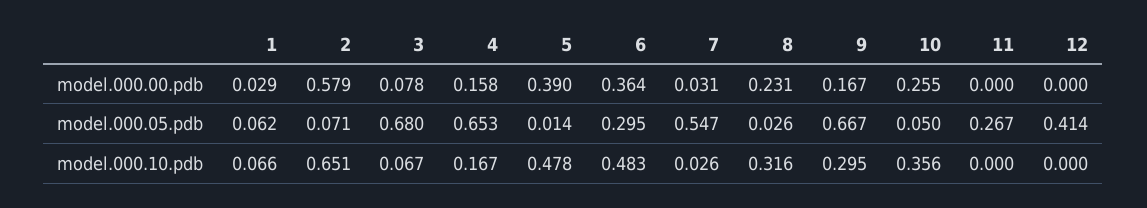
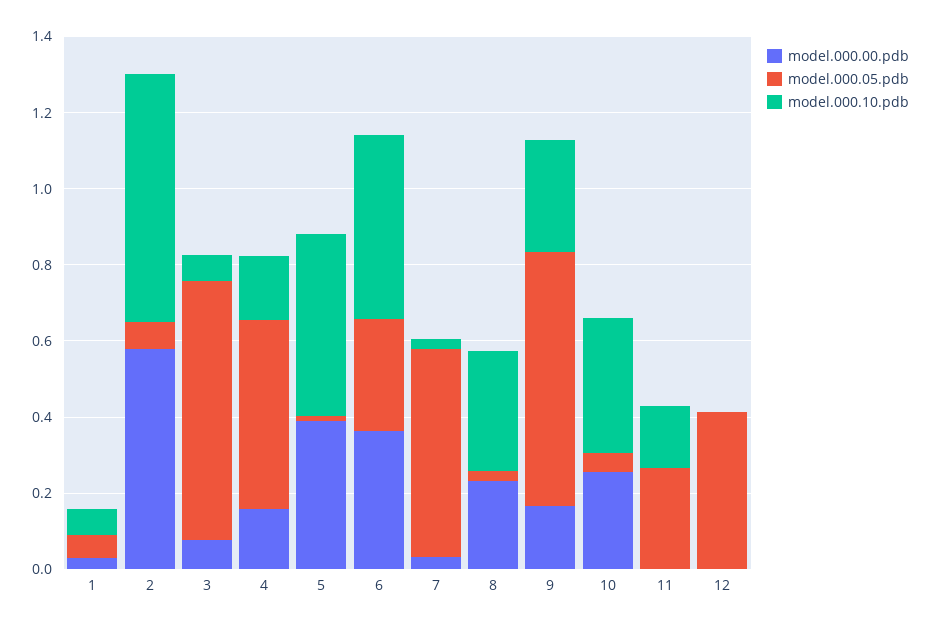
model.000.05.pdb, 4: 0.653 -> 0.5
model.000.10.pdb, 11: 0 -> 0.15

